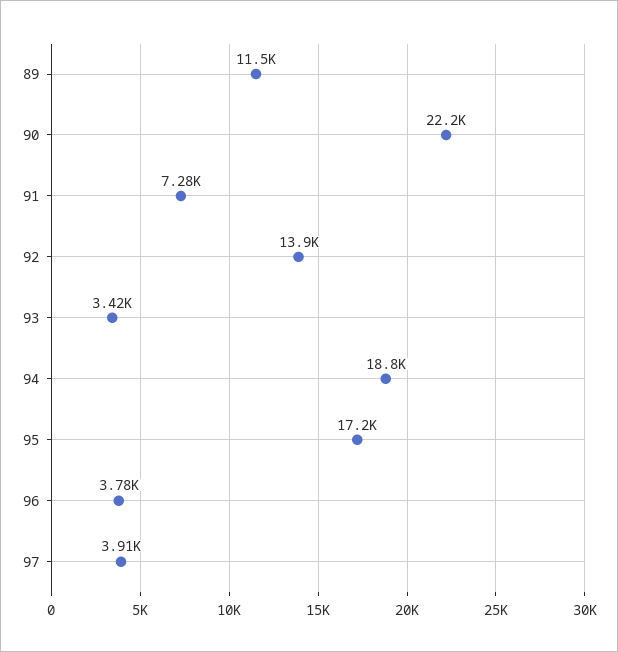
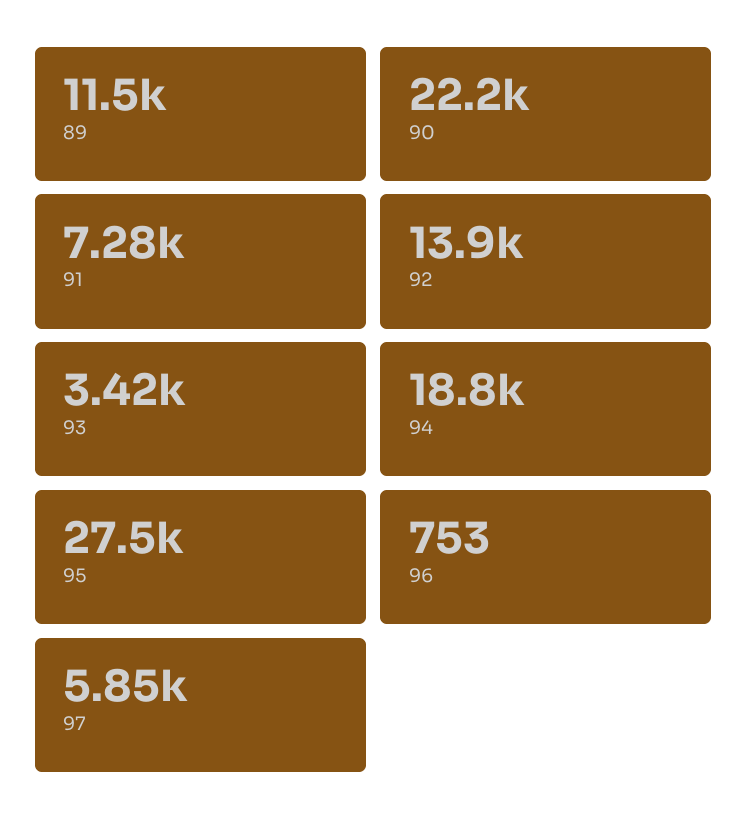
95: 17200 -> 27500
96: 3780 -> 753
97: 3910 -> 5850

